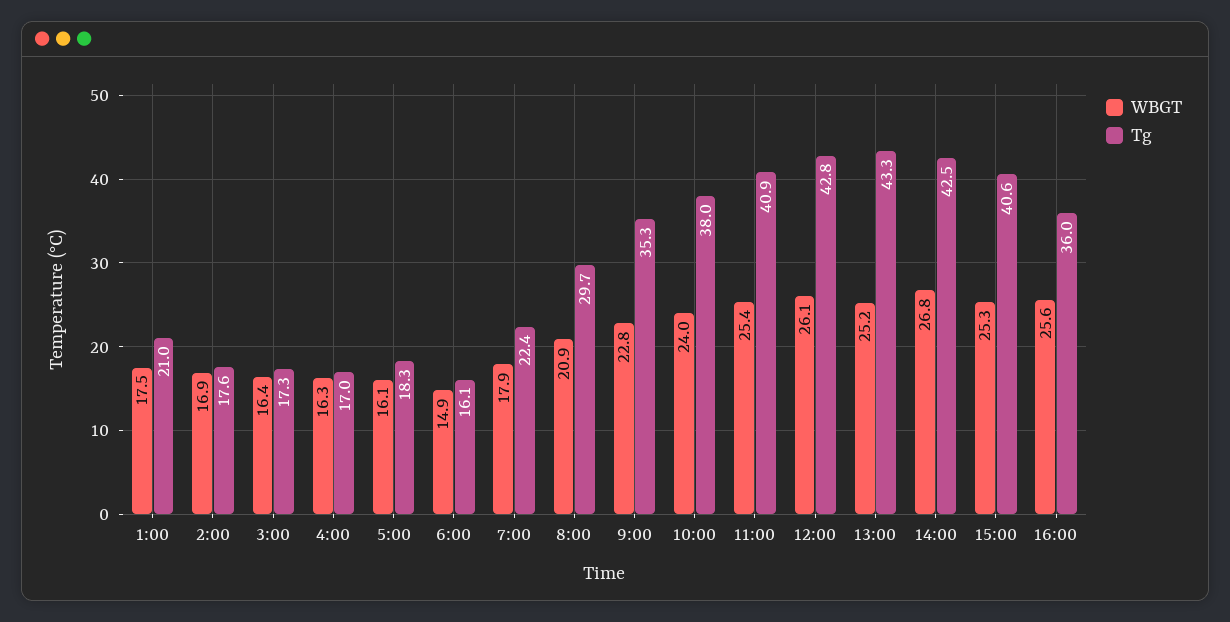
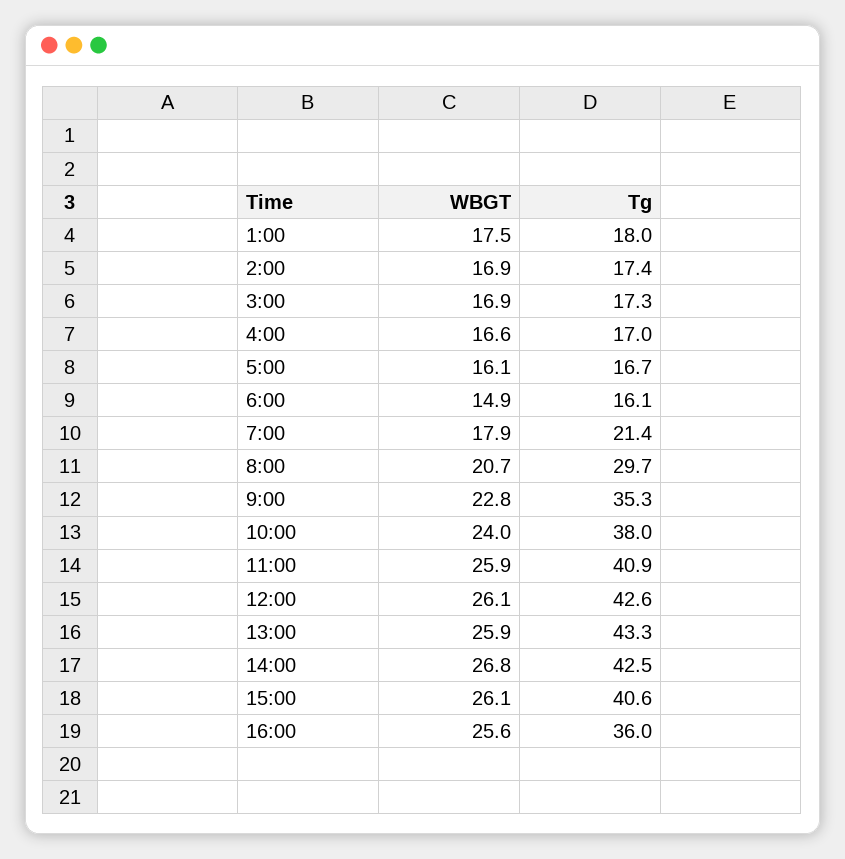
Tg, 1:00: 21 -> 18
Tg, 2:00: 17.6 -> 17.4
WBGT, 3:00: 16.4 -> 16.9
WBGT, 4:00: 16.3 -> 16.6
Tg, 5:00: 18.3 -> 16.7
Tg, 7:00: 22.4 -> 21.4
WBGT, 8:00: 20.9 -> 20.7
WBGT, 11:00: 25.4 -> 25.9
Tg, 12:00: 42.8 -> 42.6
WBGT, 13:00: 25.2 -> 25.9
WBGT, 15:00: 25.3 -> 26.1

